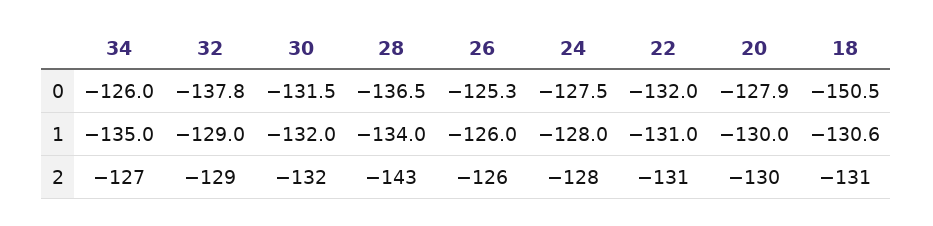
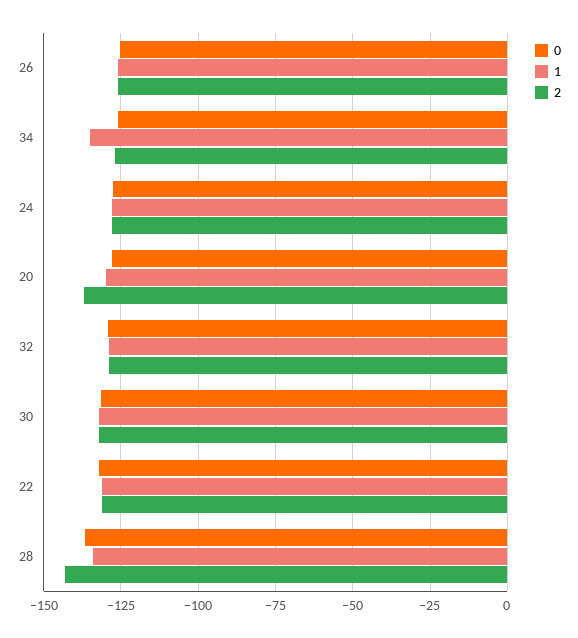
0, 32: -137.8 -> -130
0, 18: -150.5 -> none
1, 18: -130.6 -> none
2, 20: -130 -> -137.5
2, 18: -131 -> none

